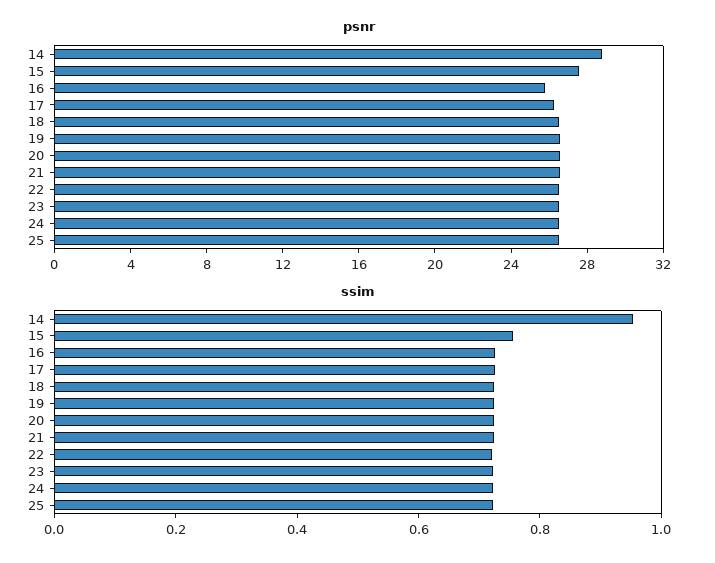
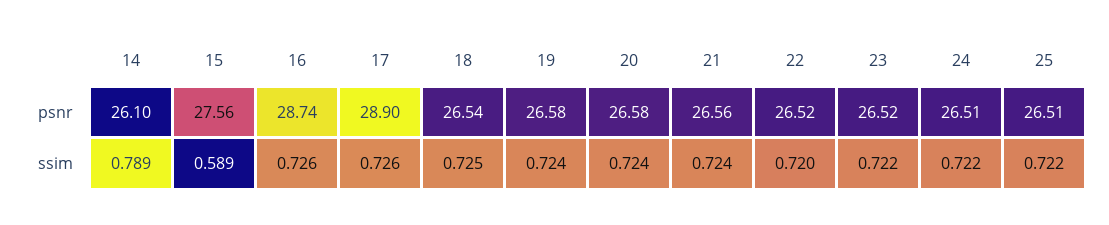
psnr, 14: 29 -> 26.1
psnr, 16: 26 -> 28.74
psnr, 17: 26 -> 28.9
ssim, 14: 0.95 -> 0.789
ssim, 15: 0.75 -> 0.589

